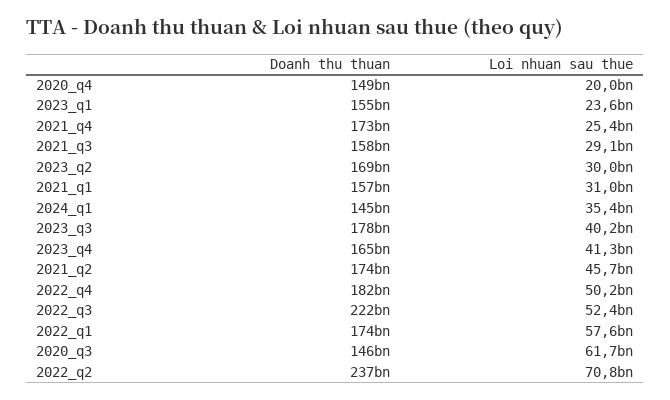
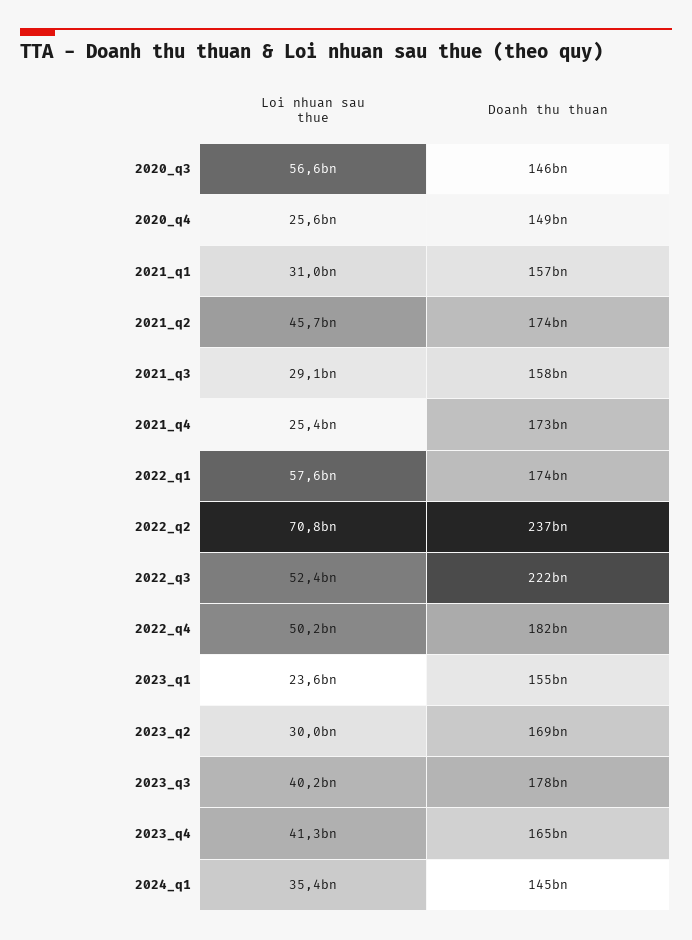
Loi nhuan sau thue, 2020_q4: 20000000000 -> 25600000000
Loi nhuan sau thue, 2020_q3: 61700000000 -> 56600000000

